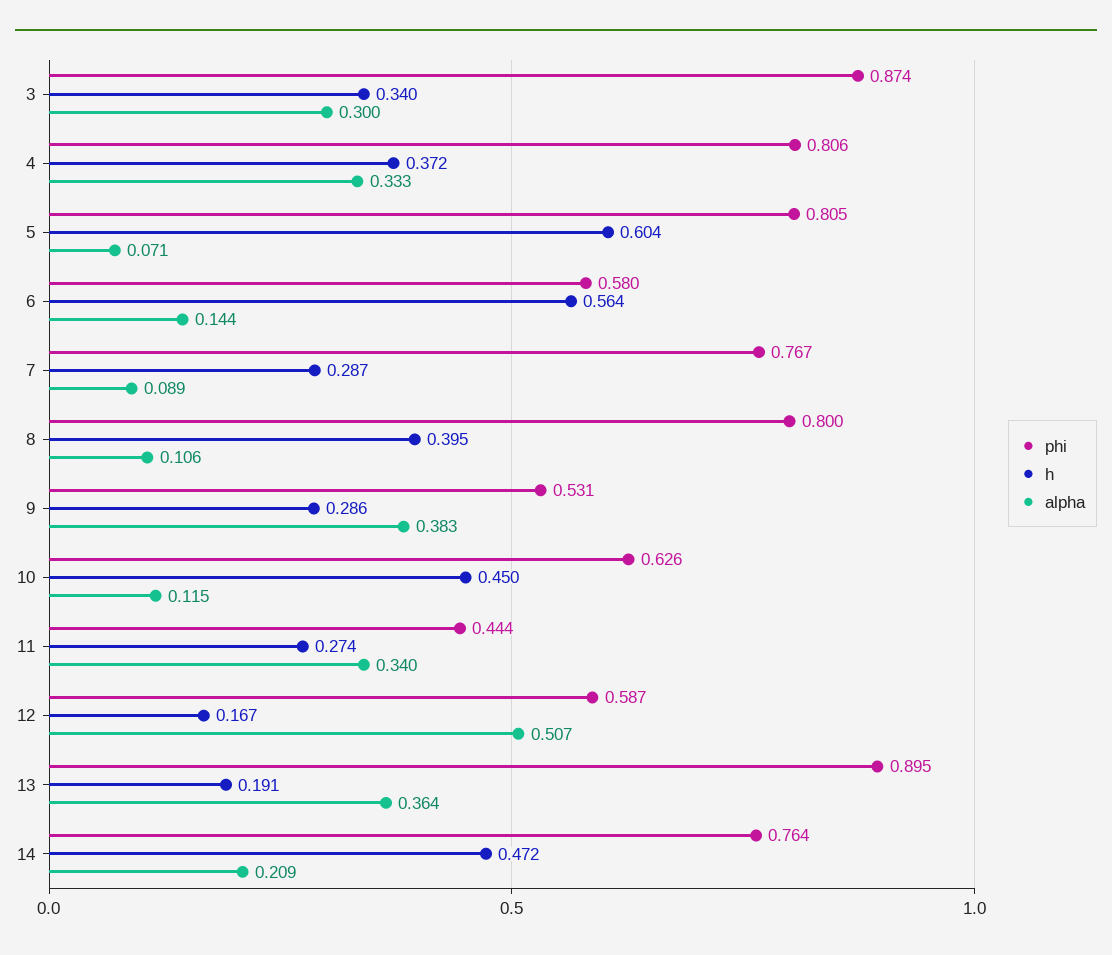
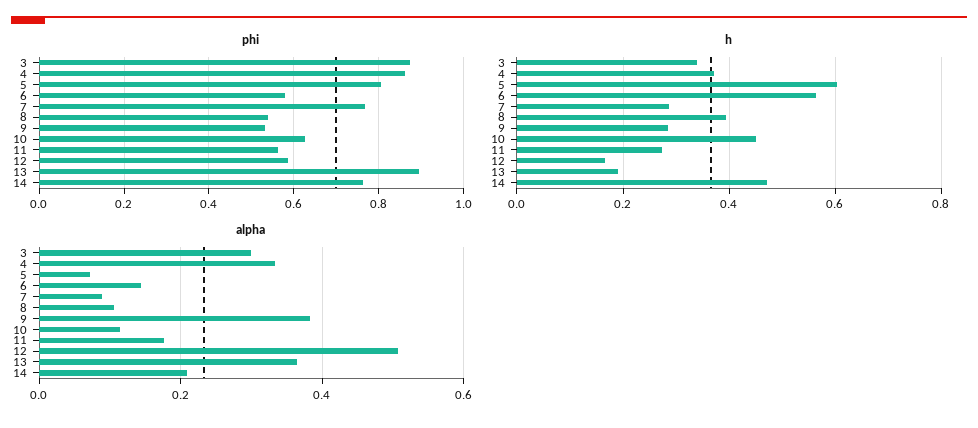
phi, 4: 0.806 -> 0.86
phi, 8: 0.8 -> 0.54
phi, 11: 0.444 -> 0.56
alpha, 11: 0.34 -> 0.18

